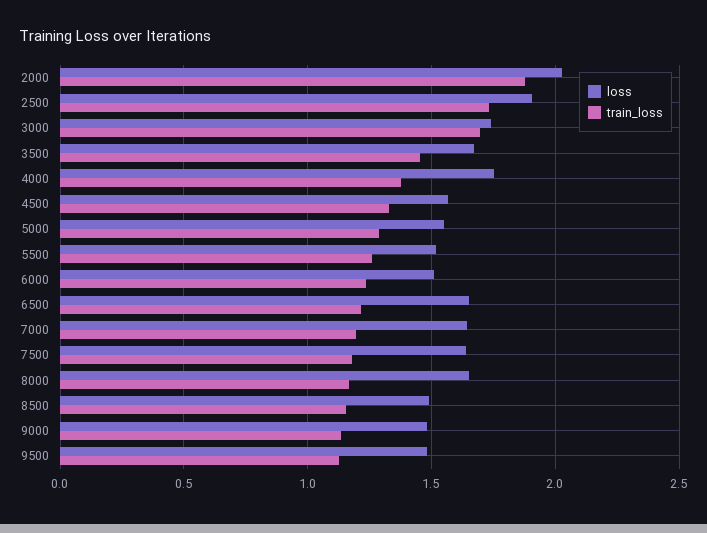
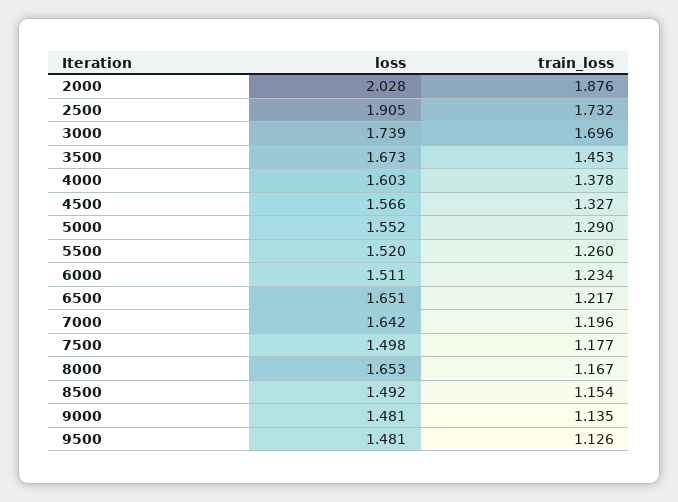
loss, 4000: 1.75 -> 1.603
loss, 7500: 1.65 -> 1.498

